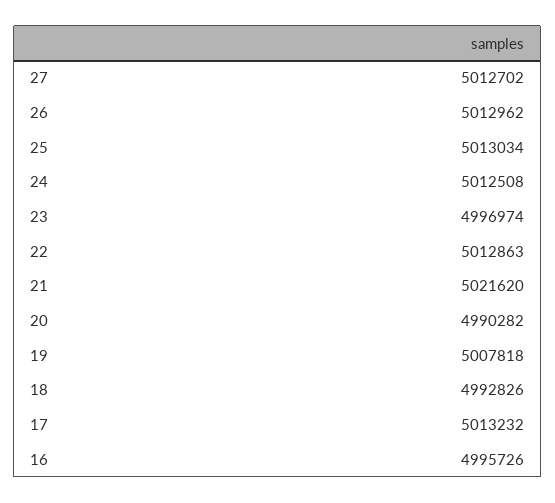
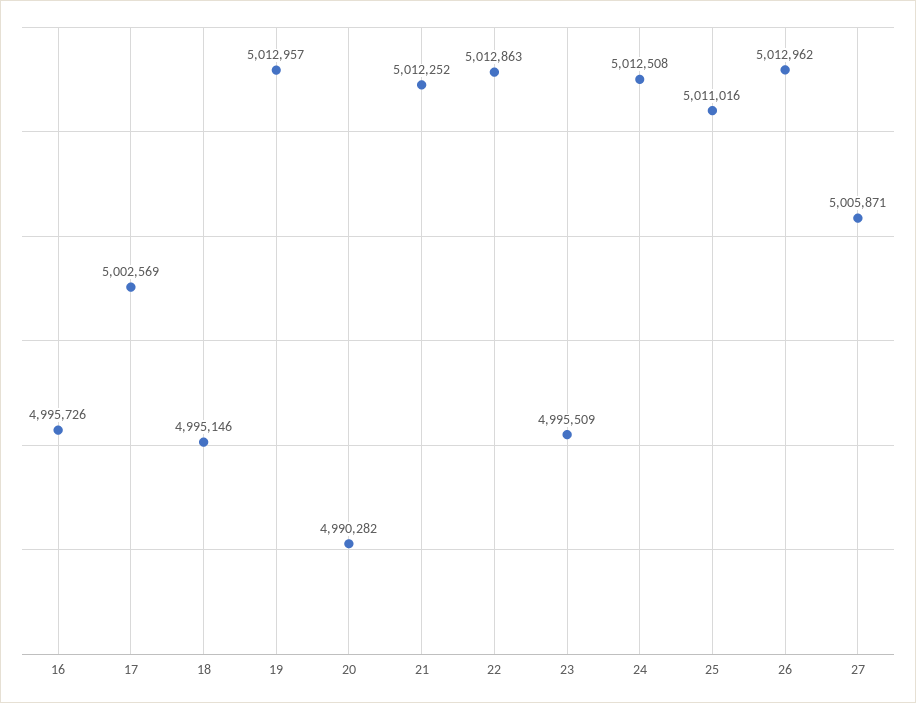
27: 5012702 -> 5005871
25: 5013034 -> 5011016
23: 4996974 -> 4995509
21: 5021620 -> 5012252
19: 5007818 -> 5012957
18: 4992826 -> 4995146
17: 5013232 -> 5002569

